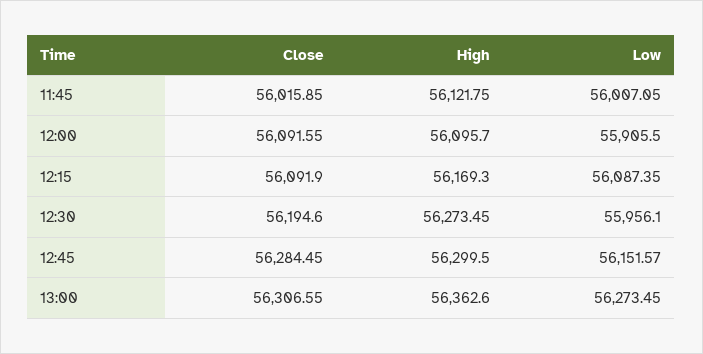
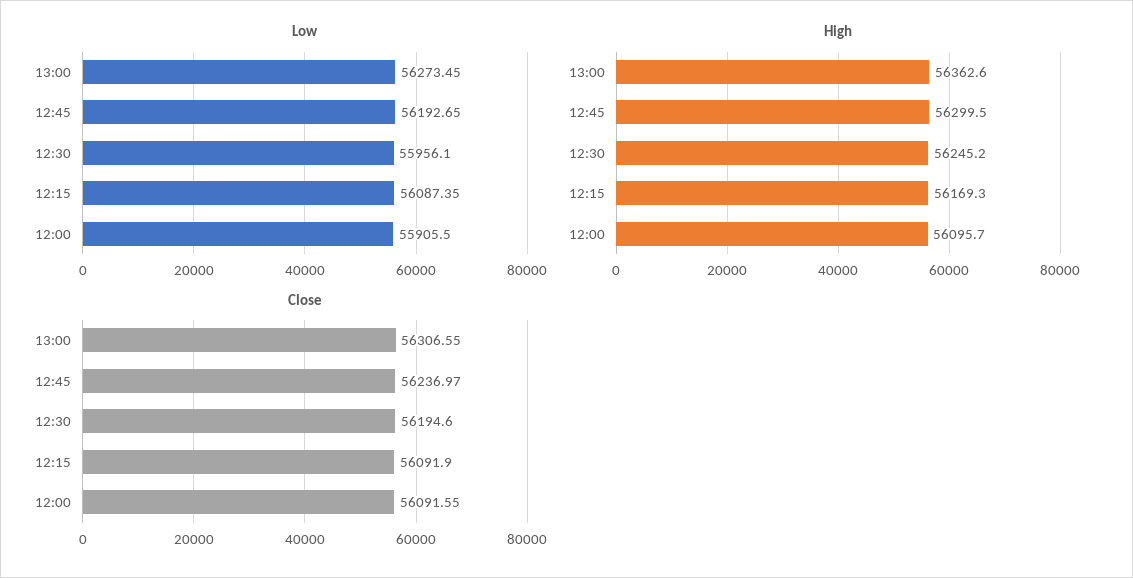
Close, 11:45: 56015.85 -> none
High, 11:45: 56121.75 -> none
Low, 11:45: 56007.05 -> none
High, 12:30: 56273.45 -> 56245.2
Close, 12:45: 56284.45 -> 56236.97
Low, 12:45: 56151.57 -> 56192.65

